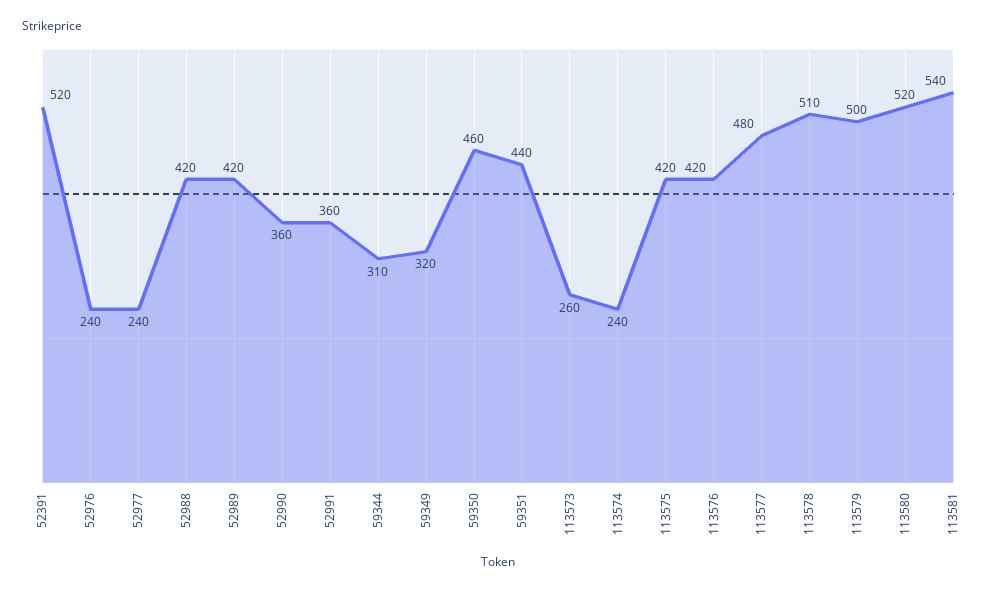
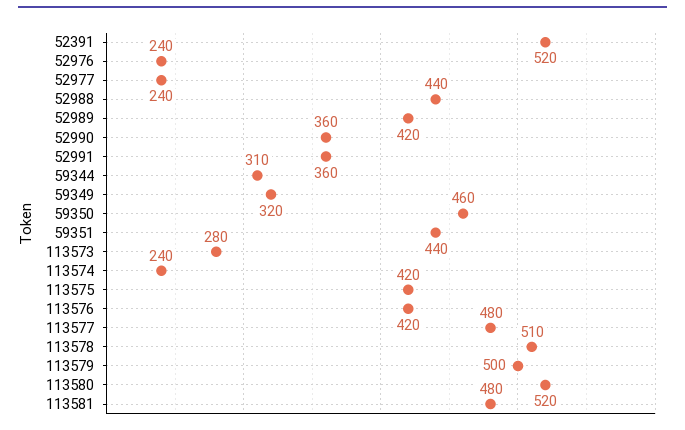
52988: 420 -> 440
113573: 260 -> 280
113581: 540 -> 480

